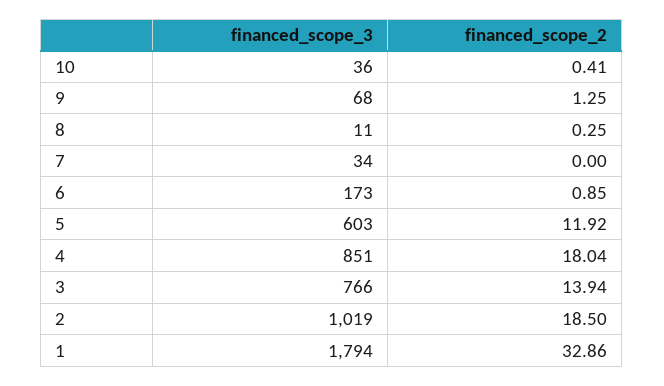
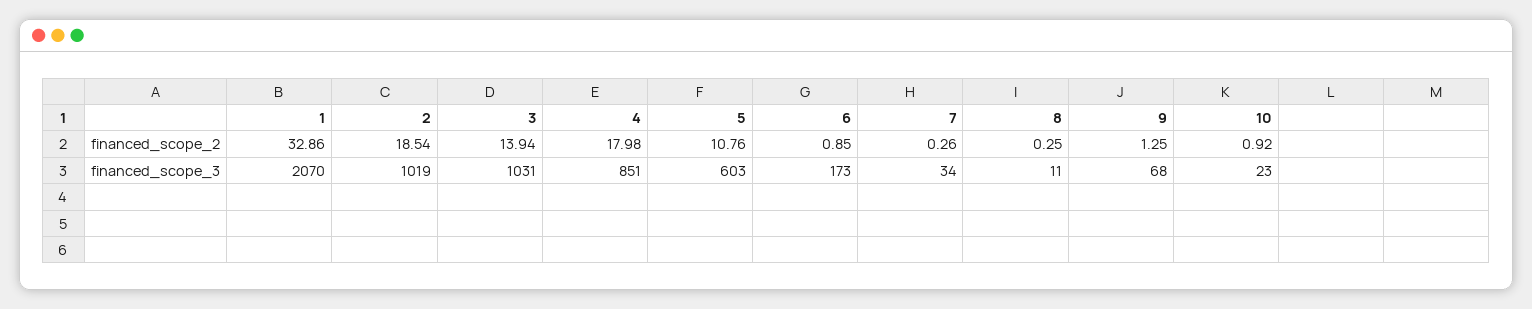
financed_scope_3, 10: 36 -> 23
financed_scope_2, 10: 0.41 -> 0.92
financed_scope_2, 7: 0 -> 0.26
financed_scope_2, 5: 11.92 -> 10.76
financed_scope_2, 4: 18.04 -> 17.98
financed_scope_3, 3: 766 -> 1031
financed_scope_2, 2: 18.5 -> 18.54
financed_scope_3, 1: 1794 -> 2070

